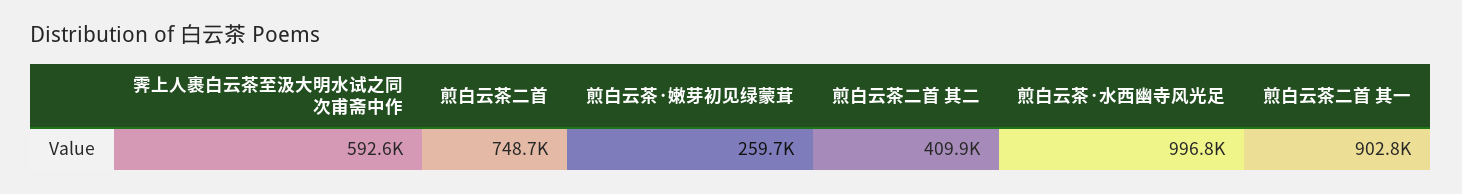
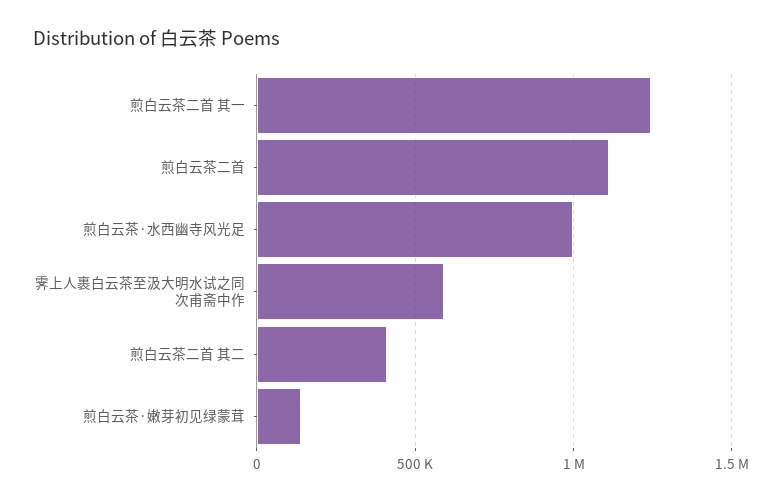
煎白云茶二首: 748700 -> 1100000
煎白云茶·嫩芽初见绿蒙茸: 259700 -> 150000
煎白云茶二首 其一: 902800 -> 1250000

